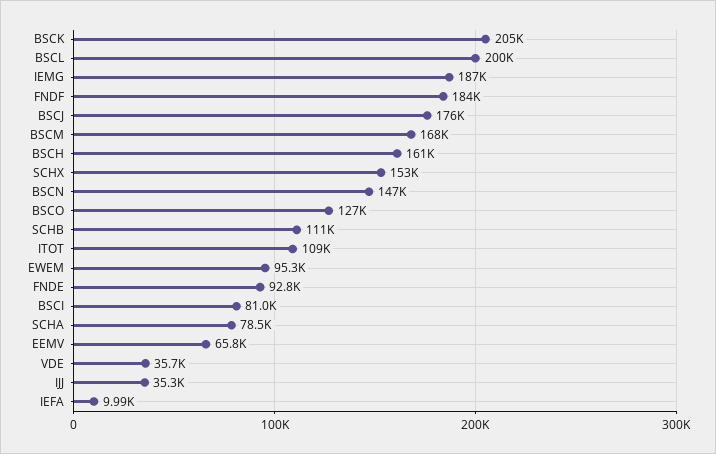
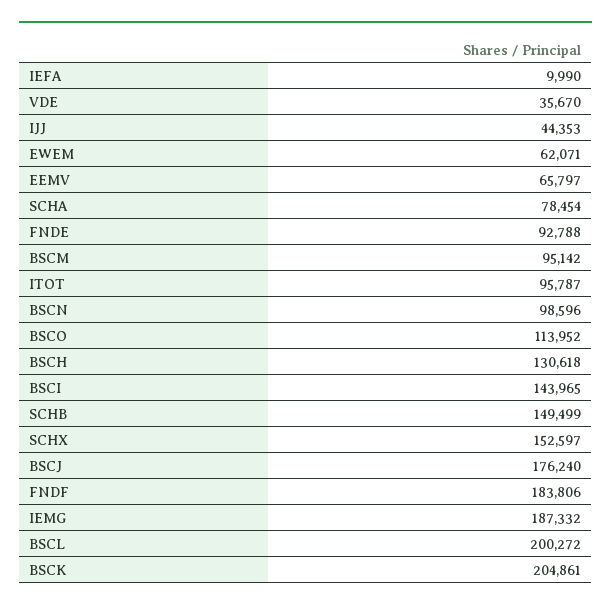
BSCM: 168000 -> 95142
BSCH: 161000 -> 130618
BSCN: 147000 -> 98596
BSCO: 127000 -> 113952
SCHB: 111000 -> 149499
ITOT: 109000 -> 95787
EWEM: 95300 -> 62071
BSCI: 81000 -> 143965
IJJ: 35300 -> 44353

